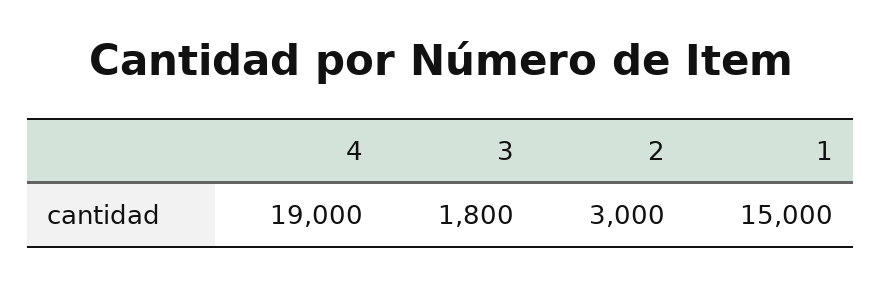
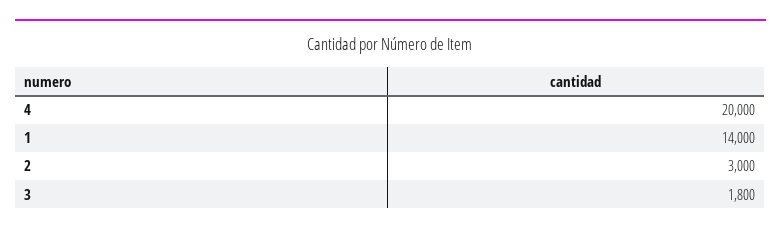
4: 19000 -> 20000
1: 15000 -> 14000

